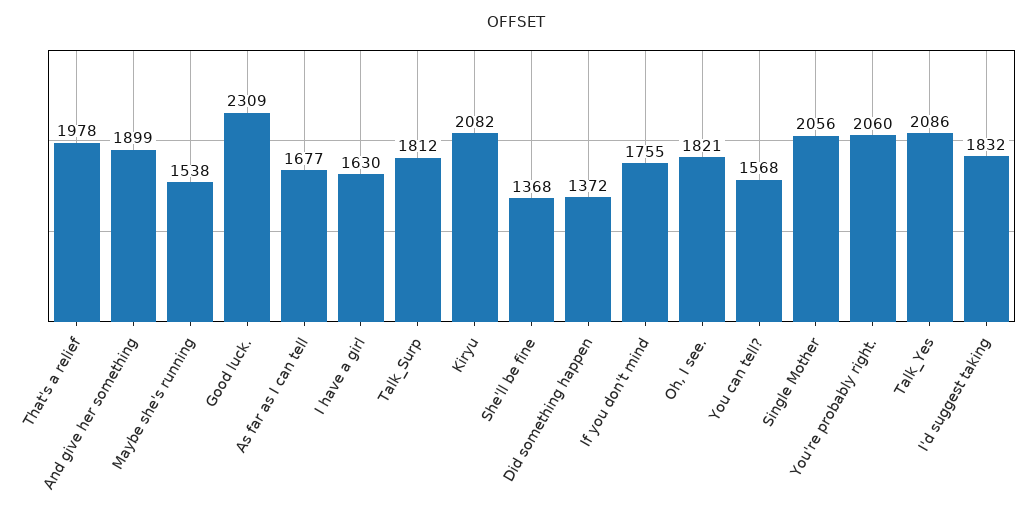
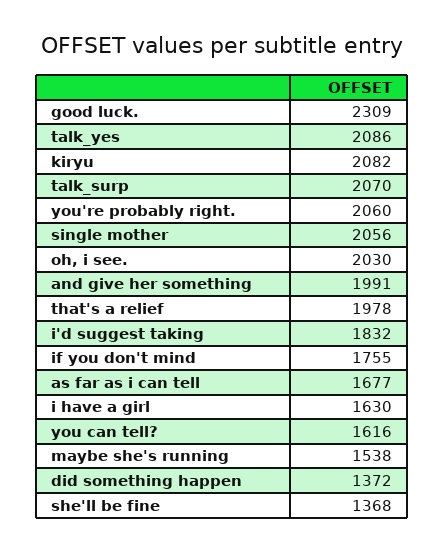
And give her something: 1899 -> 1991
Talk_Surp: 1812 -> 2070
Oh, I see.: 1821 -> 2030
You can tell?: 1568 -> 1616

